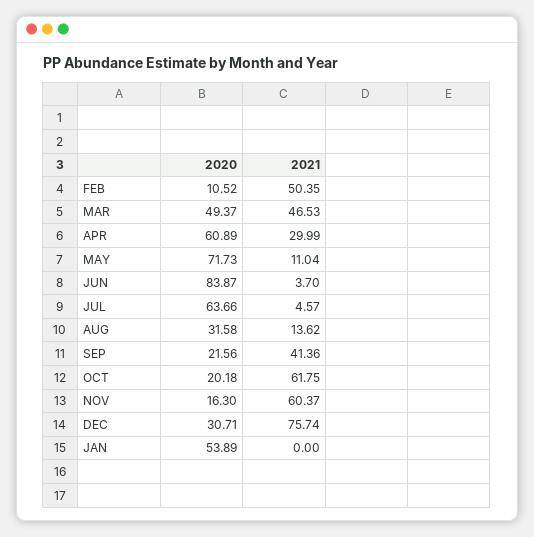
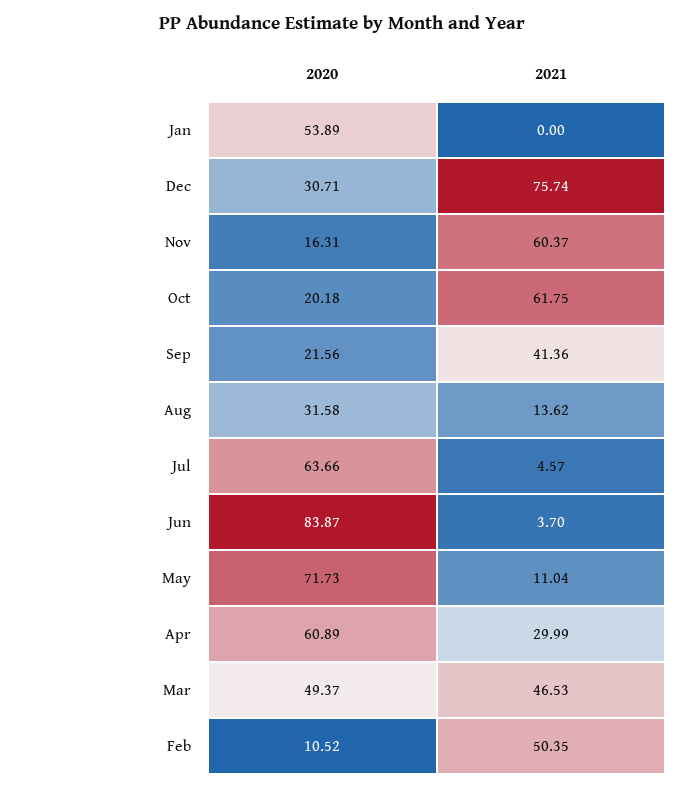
2020, NOV: 16.3 -> 16.31

